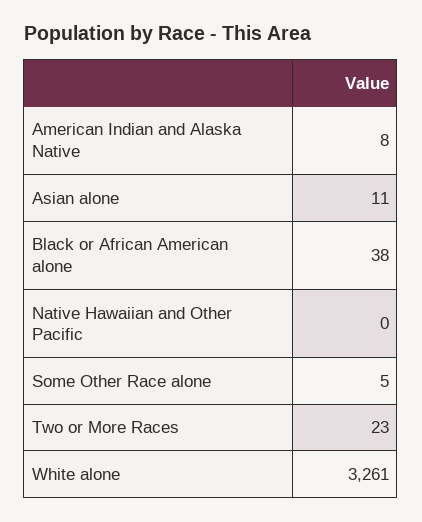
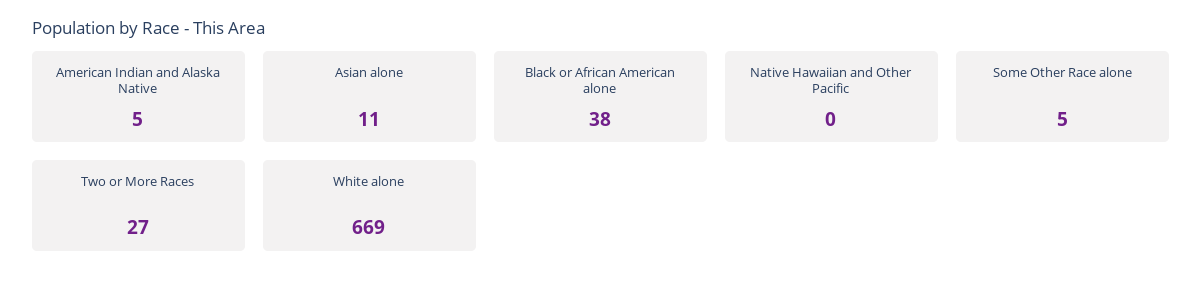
American Indian and Alaska Native: 8 -> 5
Two or More Races: 23 -> 27
White alone: 3261 -> 669

